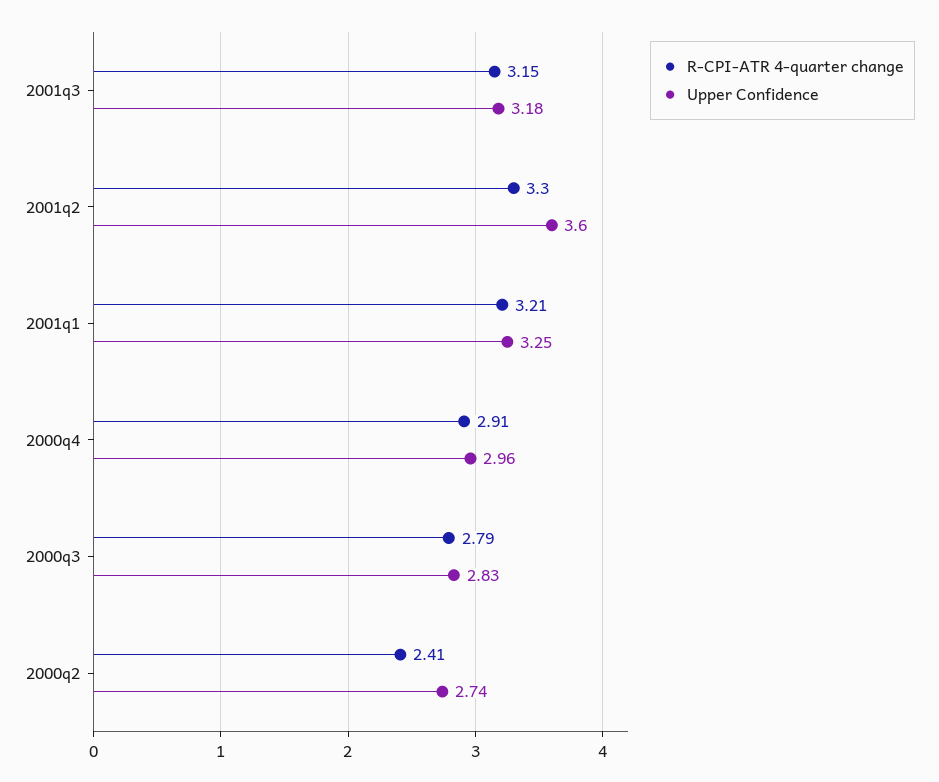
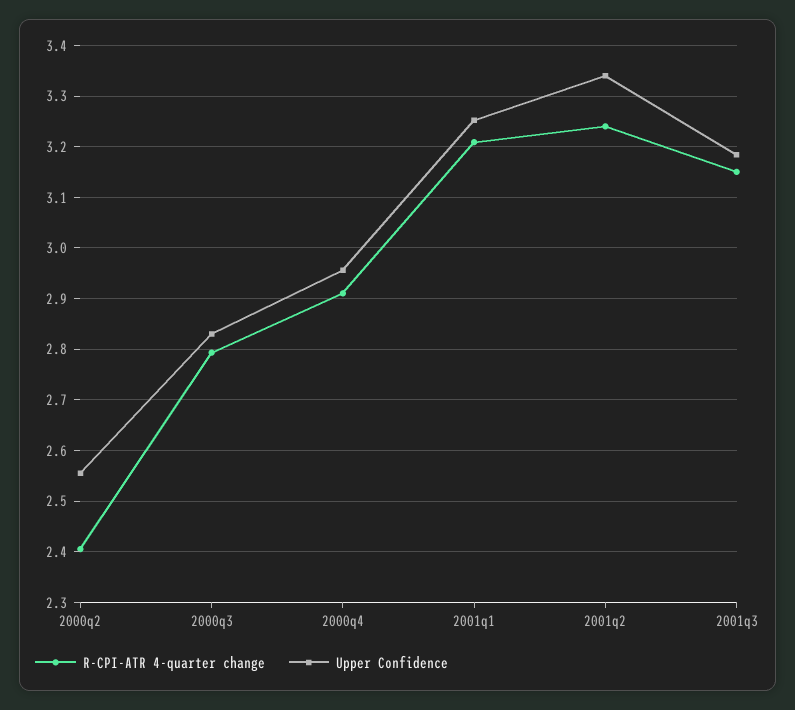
R-CPI-ATR 4-quarter change, 2001q2: 3.3 -> 3.24
Upper Confidence, 2001q2: 3.6 -> 3.34
Upper Confidence, 2000q2: 2.74 -> 2.56

